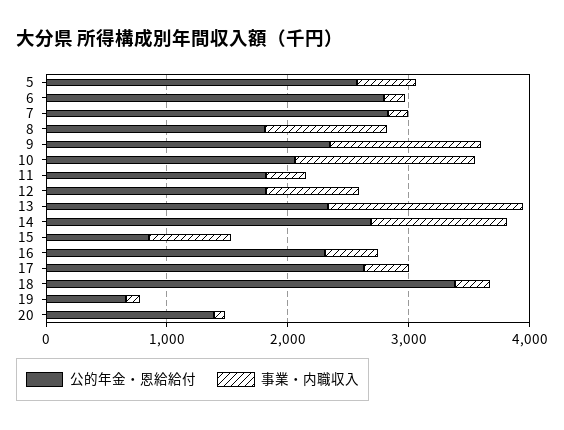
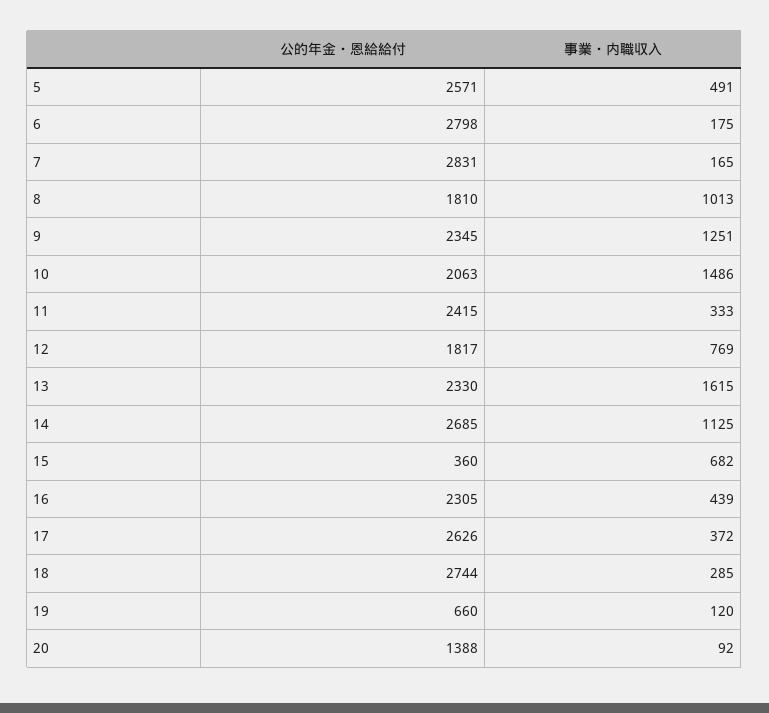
公的年金・恩給給付, 11: 1800 -> 2415
公的年金・恩給給付, 15: 800 -> 360
公的年金・恩給給付, 18: 3400 -> 2744

